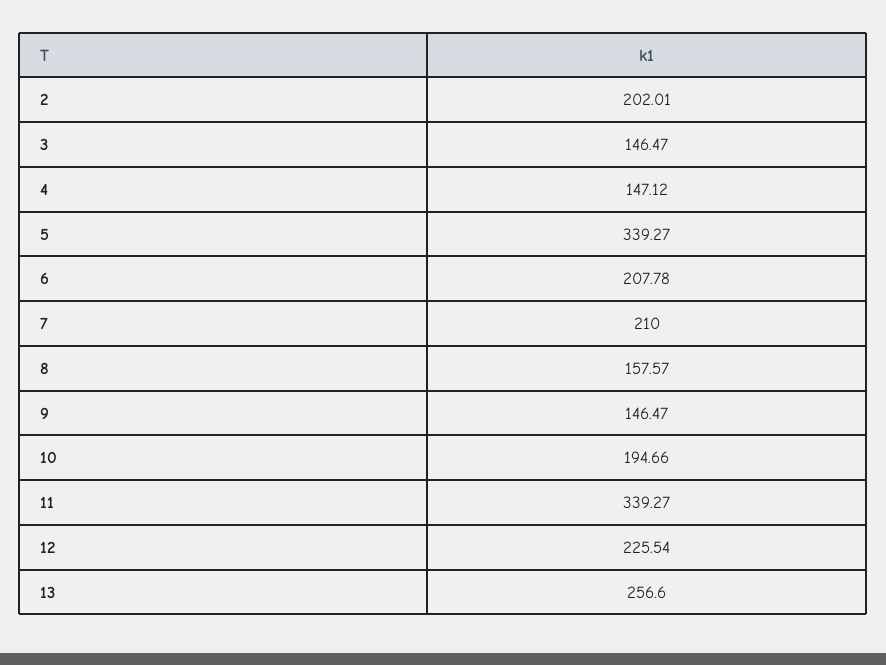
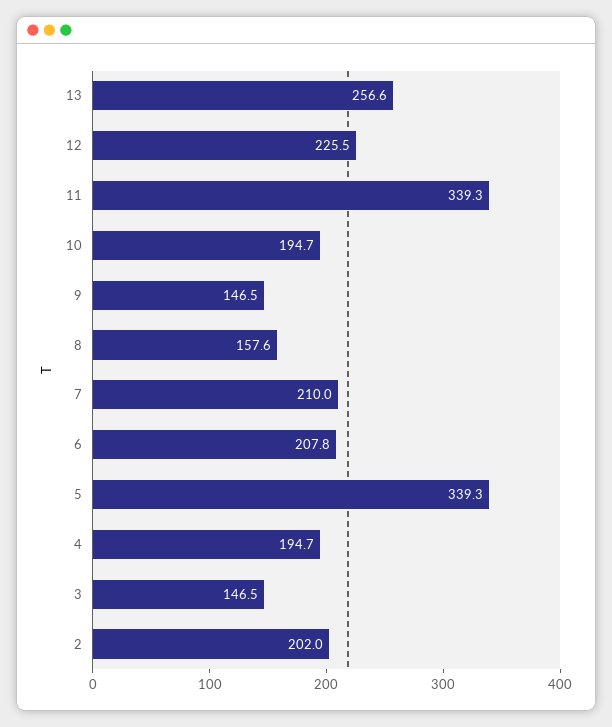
4: 147.12 -> 194.7

